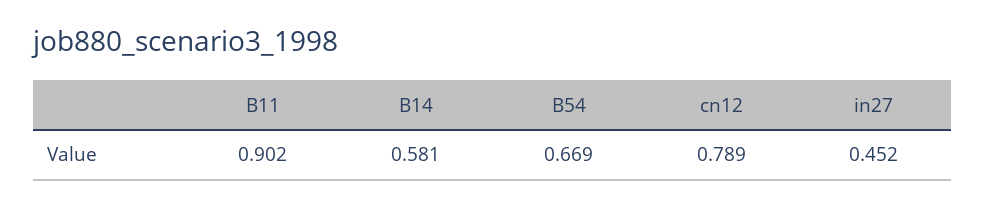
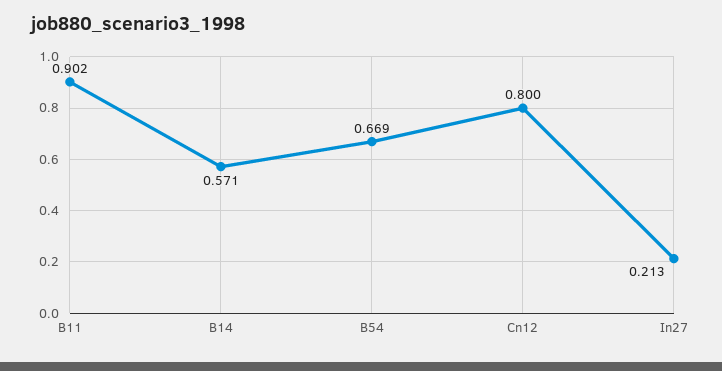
B14: 0.581 -> 0.571
cn12: 0.789 -> 0.8
in27: 0.452 -> 0.213

